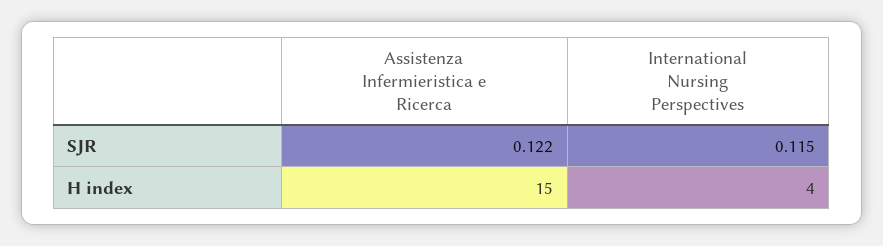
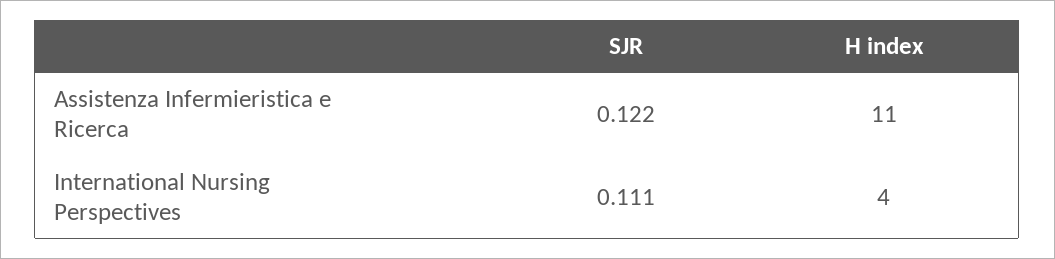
International Nursing Perspectives, SJR: 0.115 -> 0.111
Assistenza Infermieristica e Ricerca, H index: 15 -> 11

